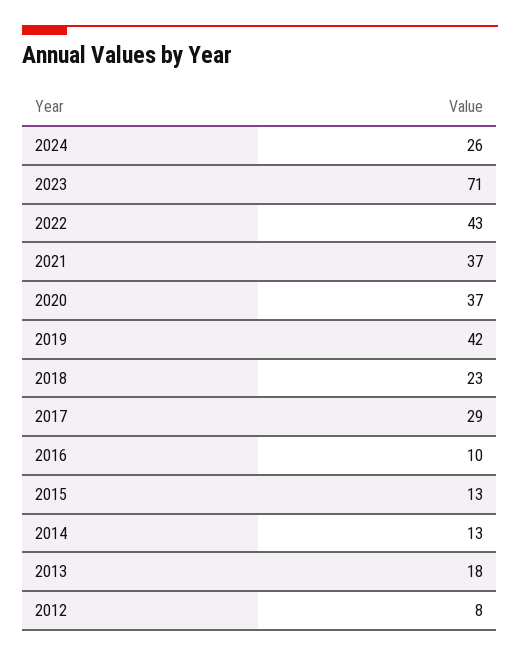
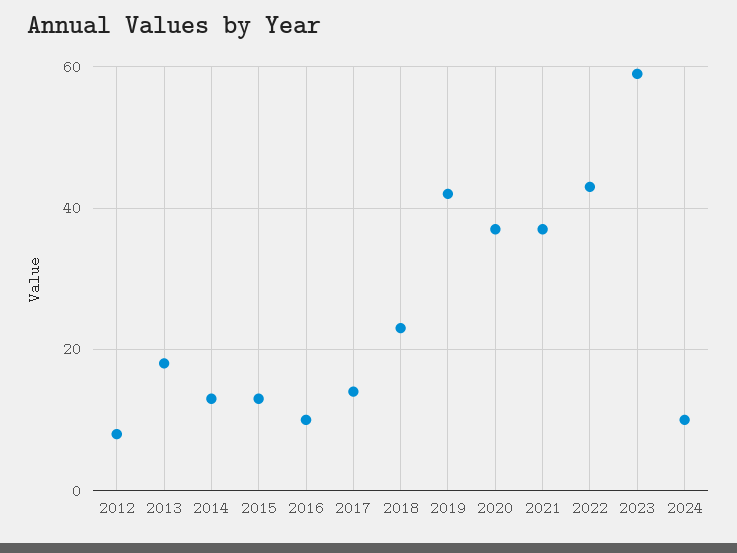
2024: 26 -> 10
2023: 71 -> 60
2017: 29 -> 15

